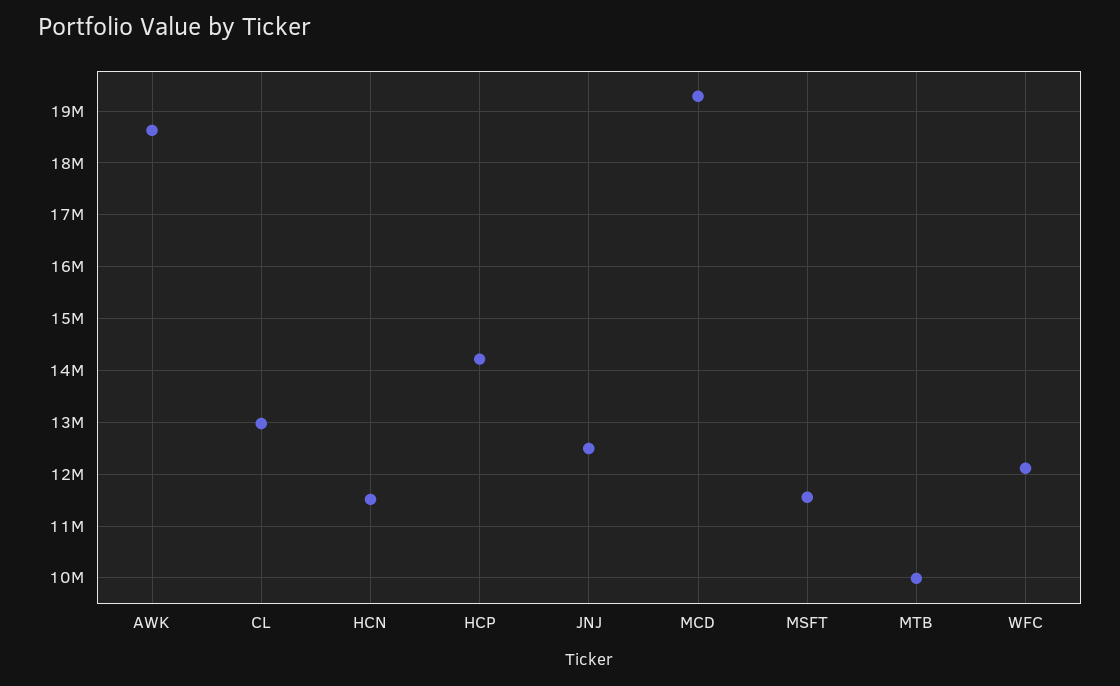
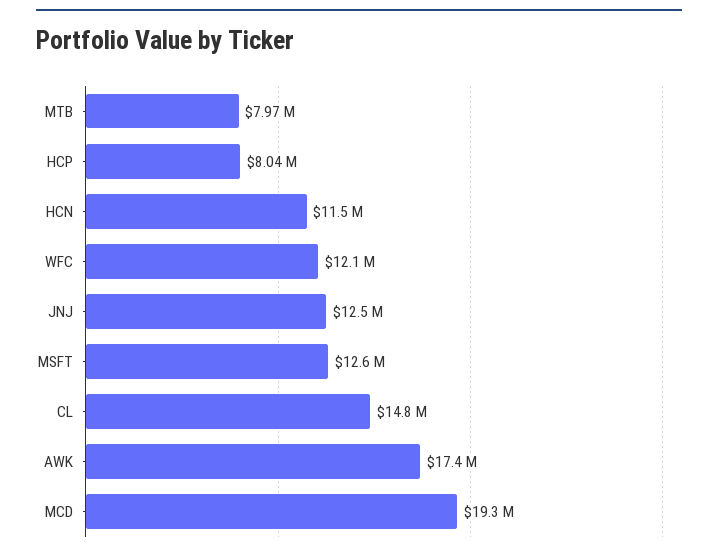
AWK: 18600000 -> 17400000
CL: 13000000 -> 14800000
HCP: 14200000 -> 8040000
MSFT: 11600000 -> 12600000
MTB: 10000000 -> 7970000

